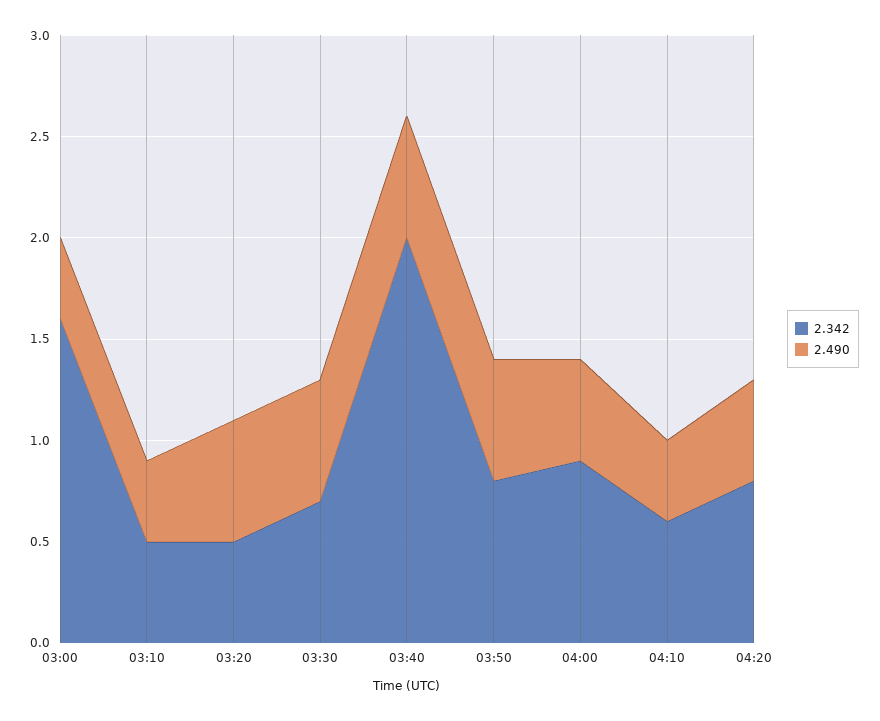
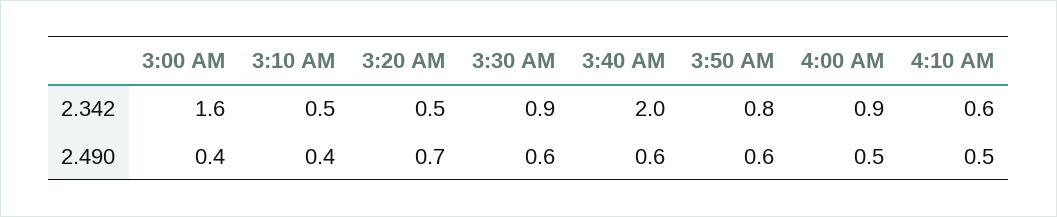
2.490, 03:20: 0.6 -> 0.7
2.342, 03:30: 0.7 -> 0.9
2.490, 04:10: 0.4 -> 0.5
2.342, 04:20: 0.8 -> none
2.490, 04:20: 0.5 -> none

